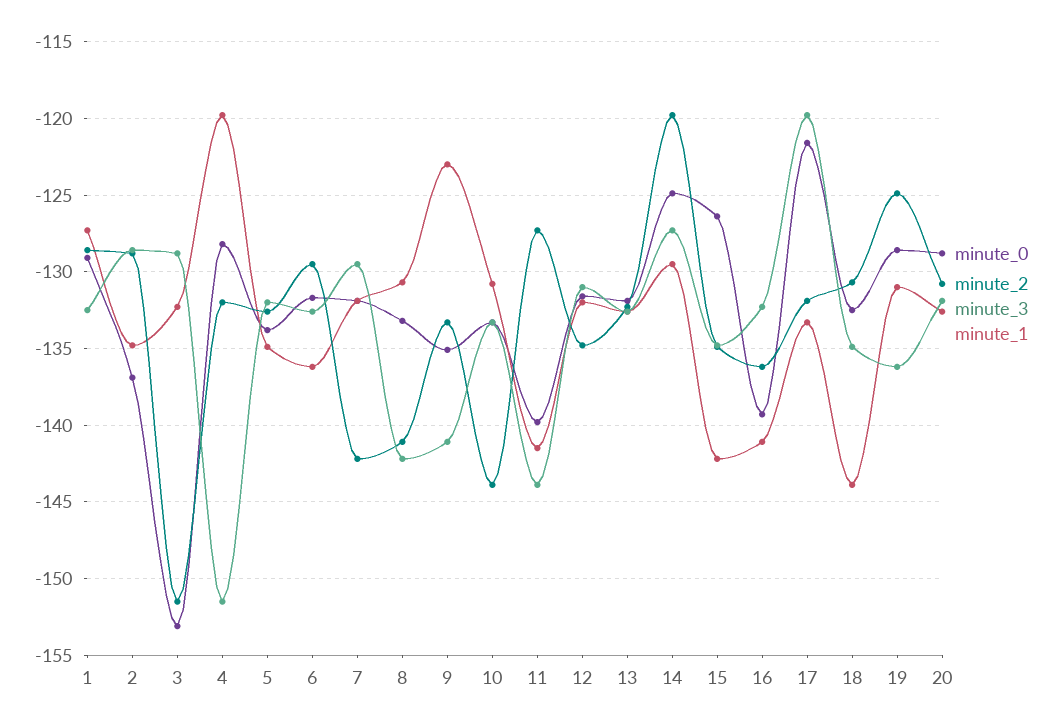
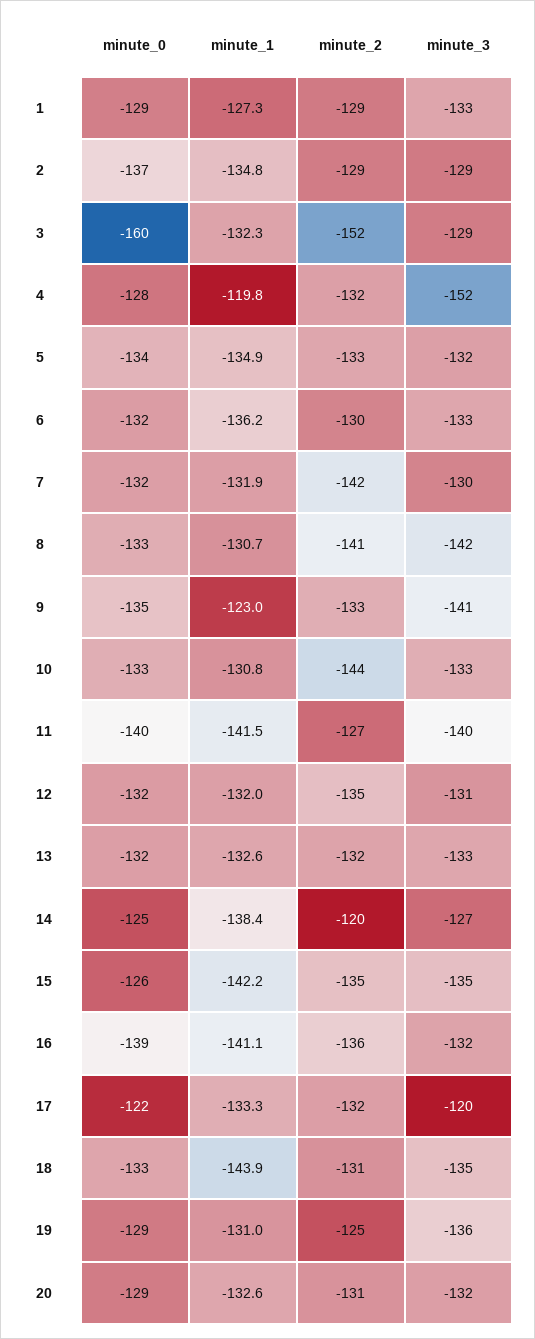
minute_0, 3: -153 -> -160
minute_3, 11: -144 -> -140
minute_1, 14: -129.5 -> -138.4

